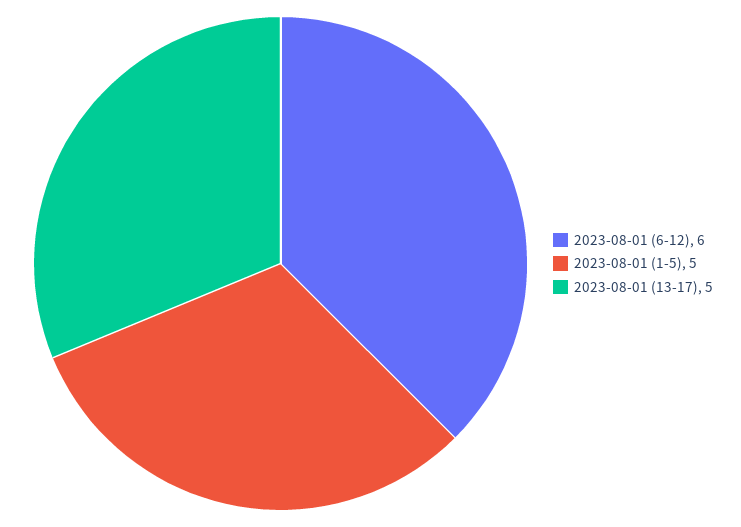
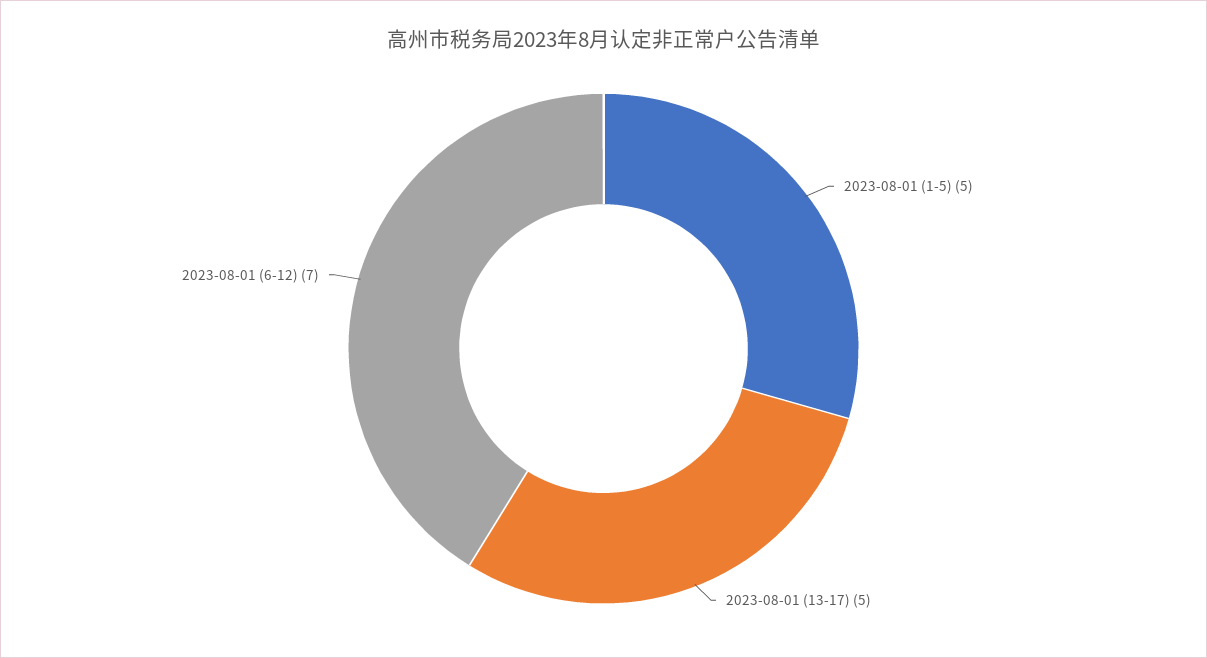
2023-08-01 (6-12): 6 -> 7

